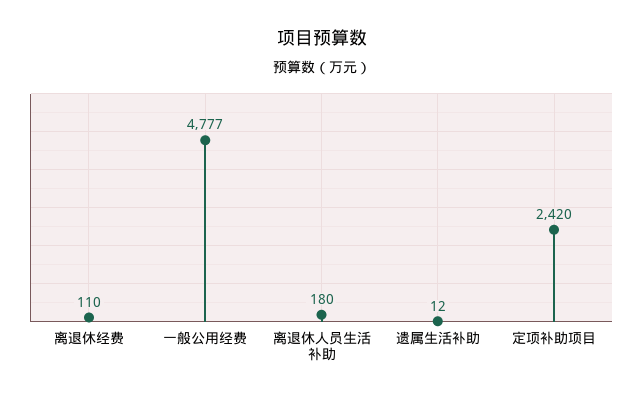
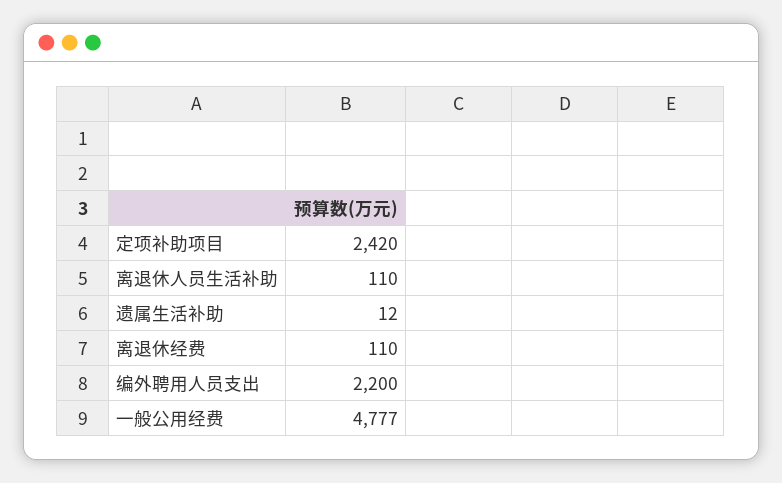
离退休人员生活补助: 180 -> 110
编外聘用人员支出: none -> 2200

